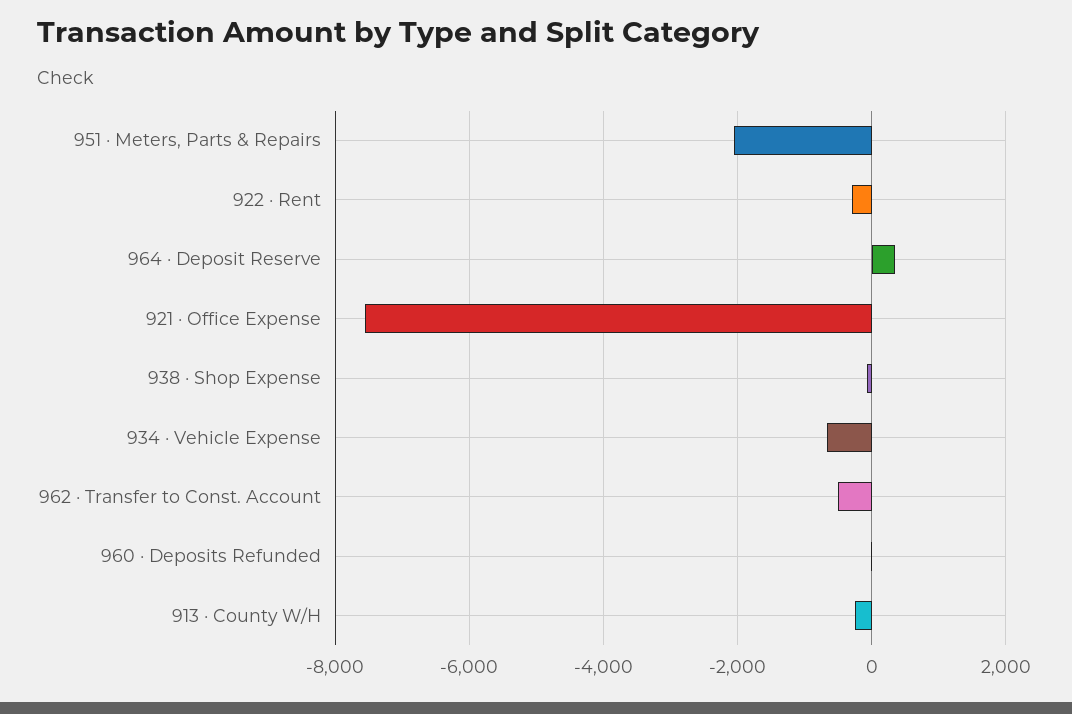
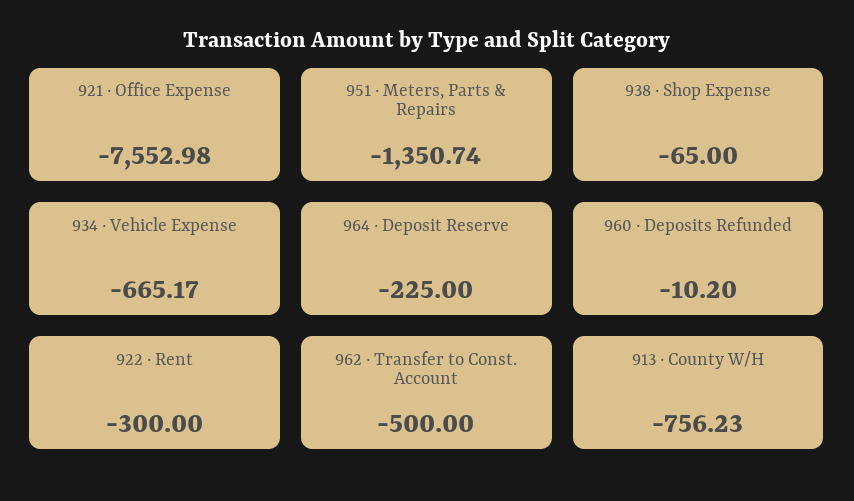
951 · Meters, Parts & Repairs: -2000 -> -1350.74
964 · Deposit Reserve: 400 -> -225
913 · County W/H: -200 -> -756.23

